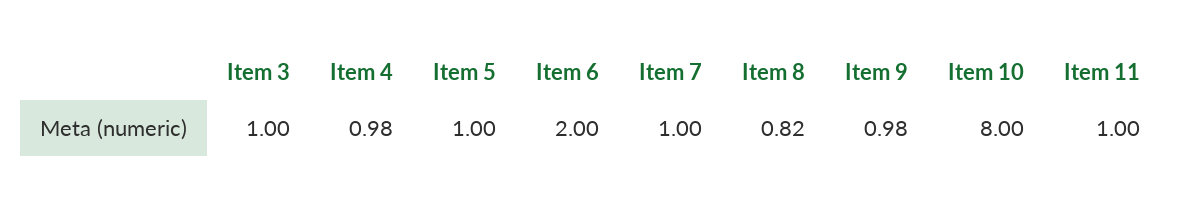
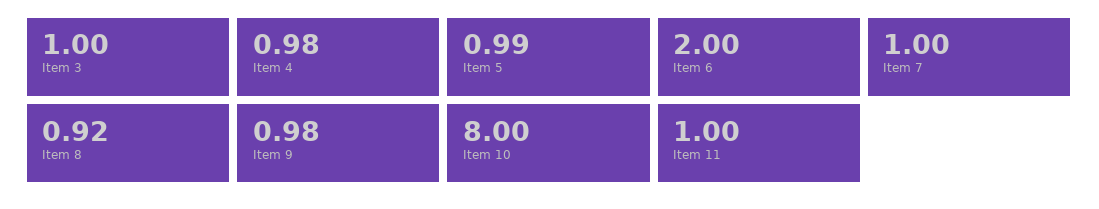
Item 5: 1 -> 0.99
Item 8: 0.82 -> 0.92

